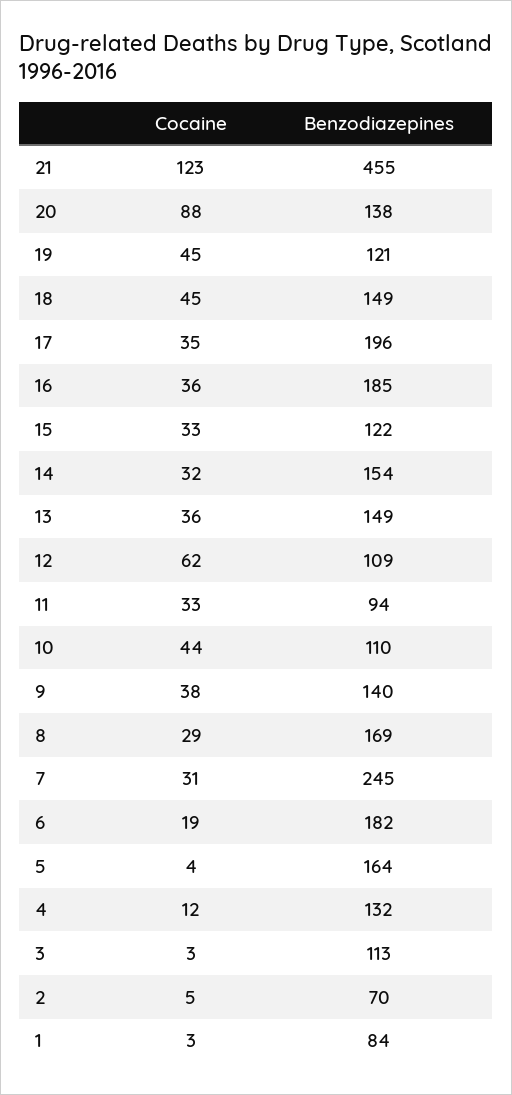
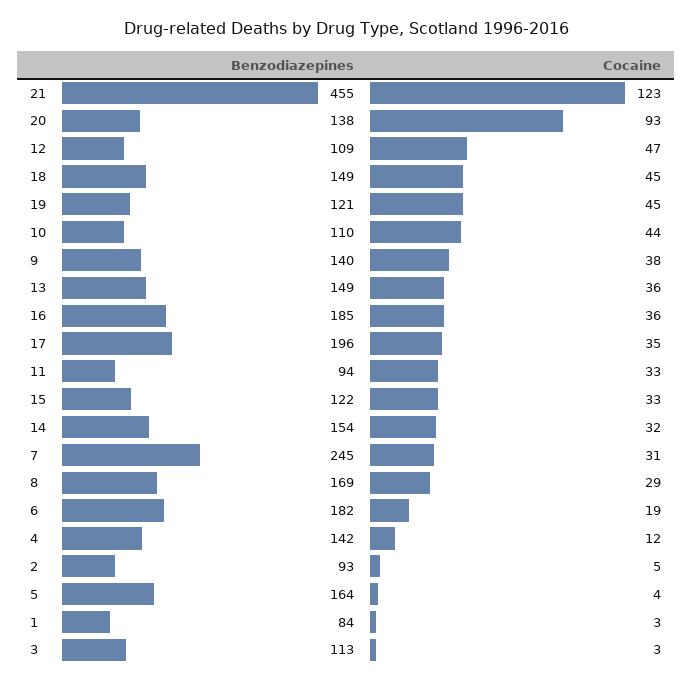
Cocaine, 20: 88 -> 93
Cocaine, 12: 62 -> 47
Benzodiazepines, 4: 132 -> 142
Benzodiazepines, 2: 70 -> 93

